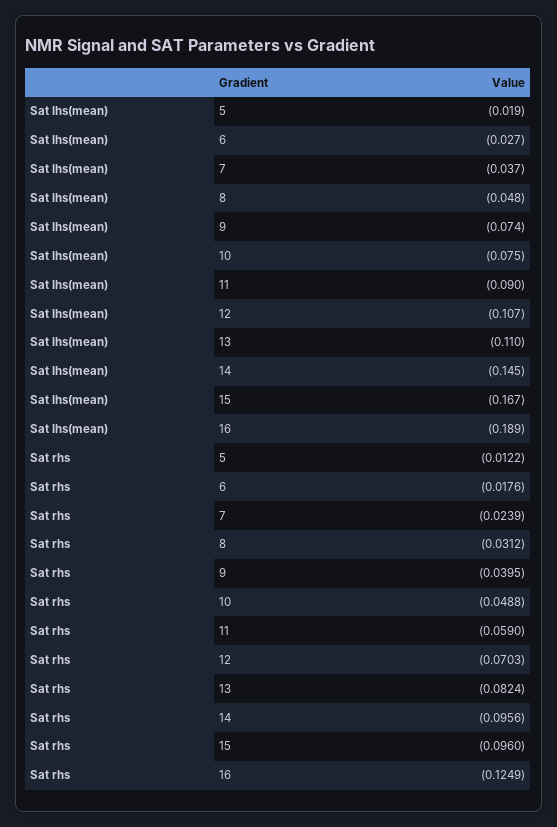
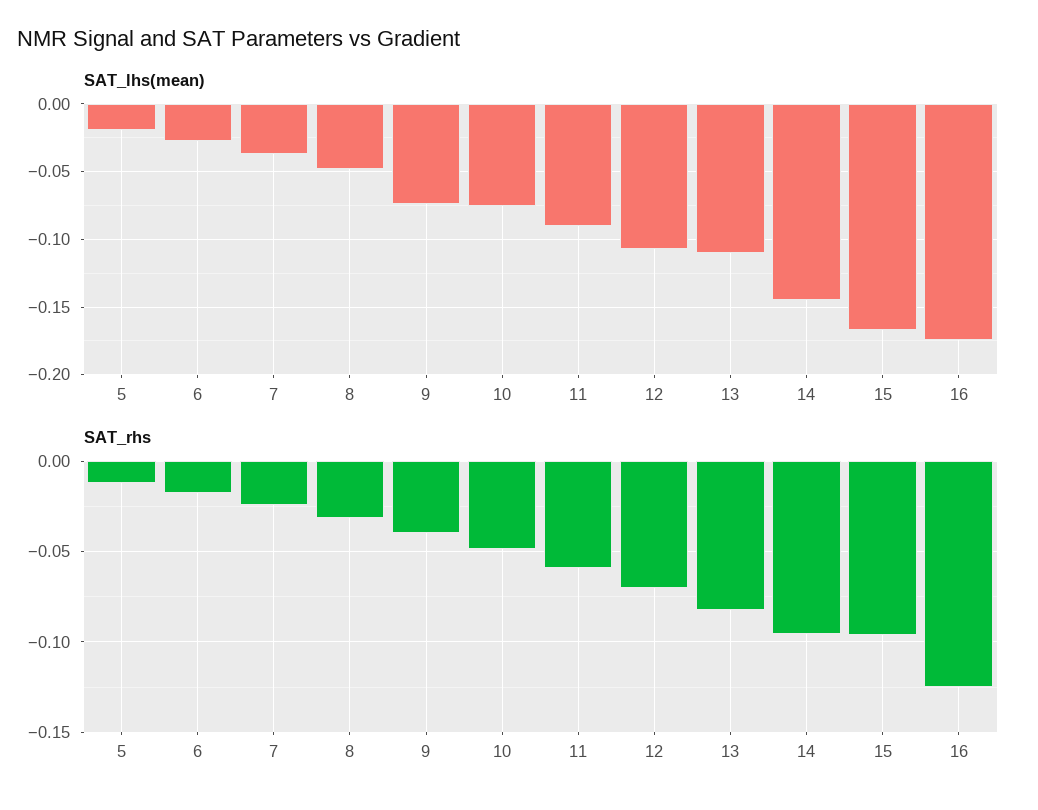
Sat lhs(mean), 16: -0.189 -> -0.175

